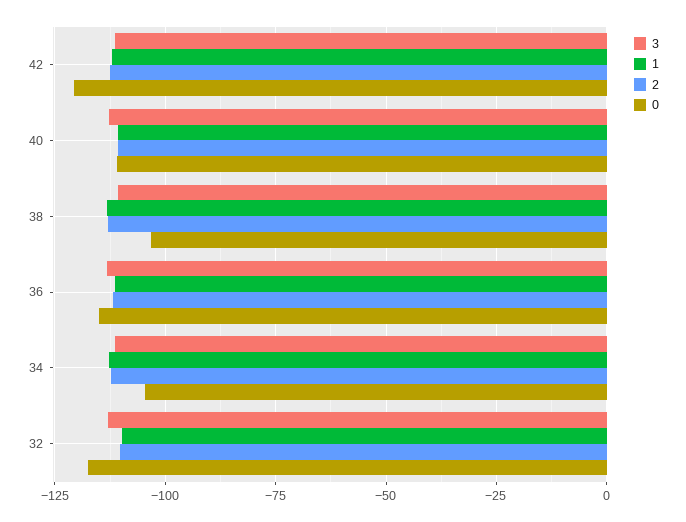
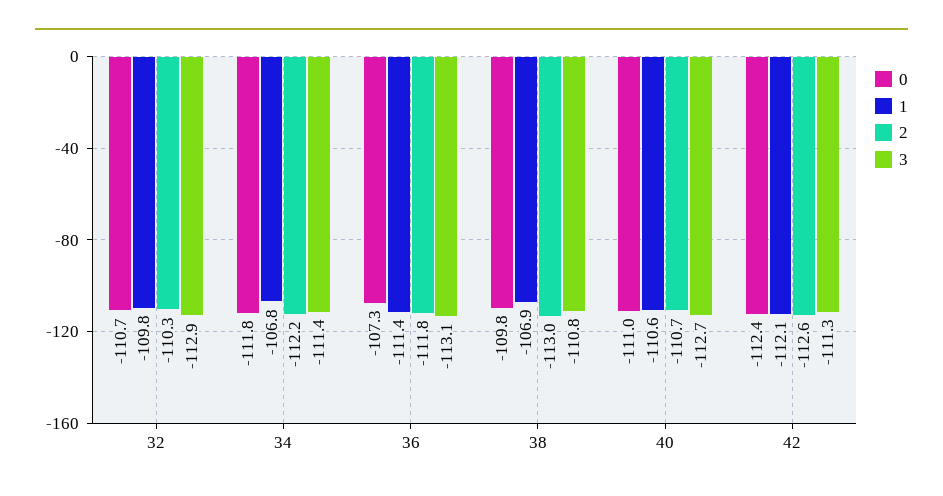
0, 42: -120 -> -112.4
1, 38: -112.5 -> -106.9
0, 38: -102.5 -> -109.8
0, 36: -115 -> -107.3
1, 34: -112.5 -> -106.8
0, 34: -105 -> -111.8
0, 32: -117.5 -> -110.7

